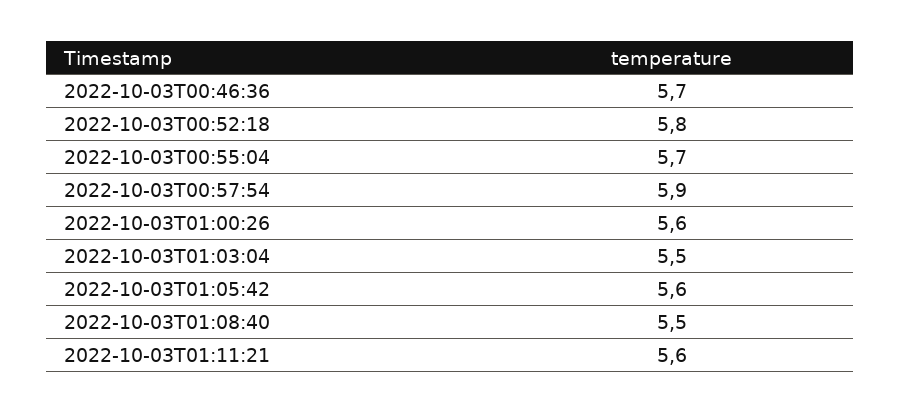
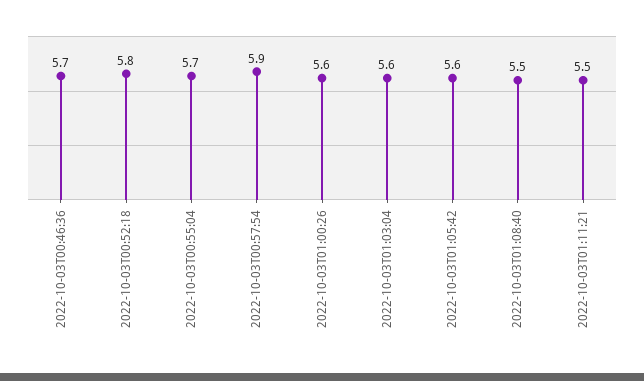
2022-10-03T01:03:04: 5.5 -> 5.6
2022-10-03T01:11:21: 5.6 -> 5.5

